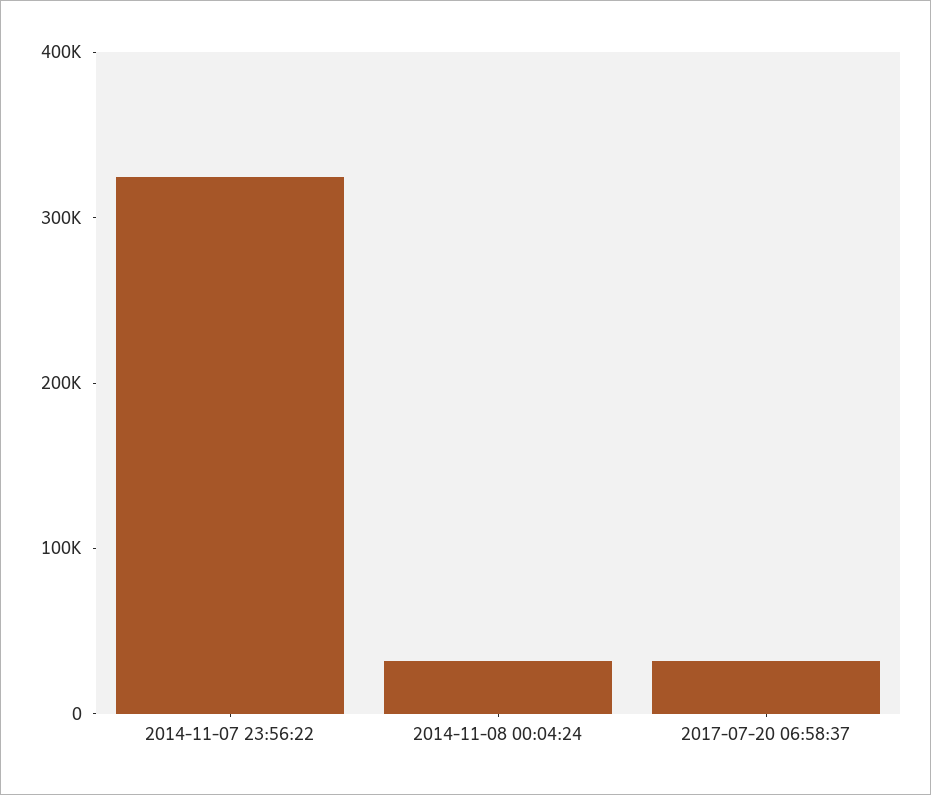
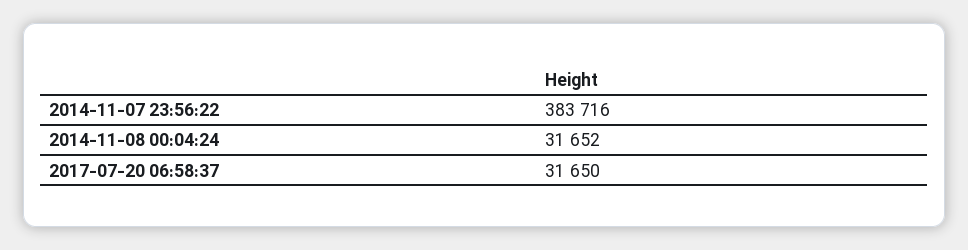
2014-11-07 23:56:22: 320000 -> 383716

